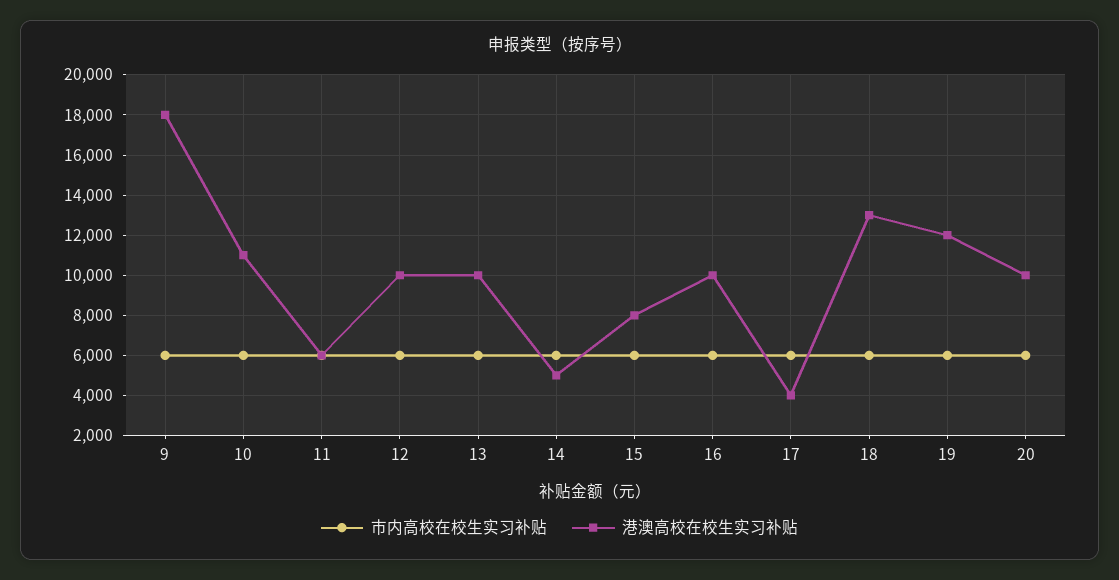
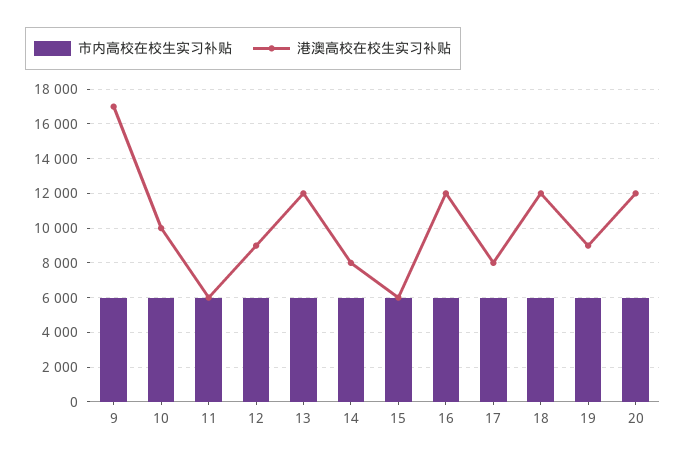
港澳高校在校生实习补贴, 9: 18000 -> 17000
港澳高校在校生实习补贴, 10: 11000 -> 10000
港澳高校在校生实习补贴, 12: 10000 -> 9000
港澳高校在校生实习补贴, 13: 10000 -> 12000
港澳高校在校生实习补贴, 14: 5000 -> 8000
港澳高校在校生实习补贴, 15: 8000 -> 6000
港澳高校在校生实习补贴, 16: 10000 -> 12000
港澳高校在校生实习补贴, 17: 4000 -> 8000
港澳高校在校生实习补贴, 18: 13000 -> 12000
港澳高校在校生实习补贴, 19: 12000 -> 9000
港澳高校在校生实习补贴, 20: 10000 -> 12000

